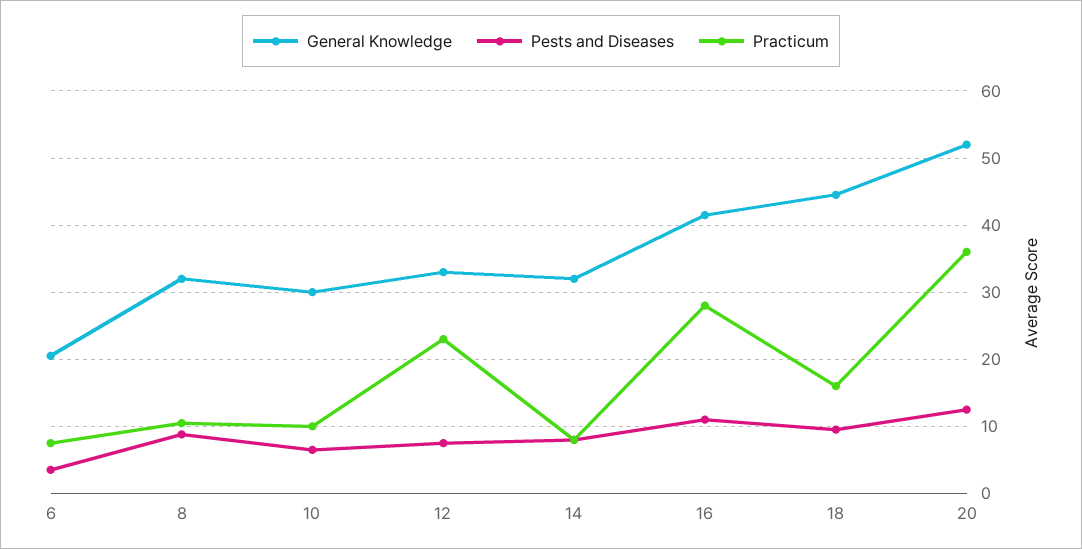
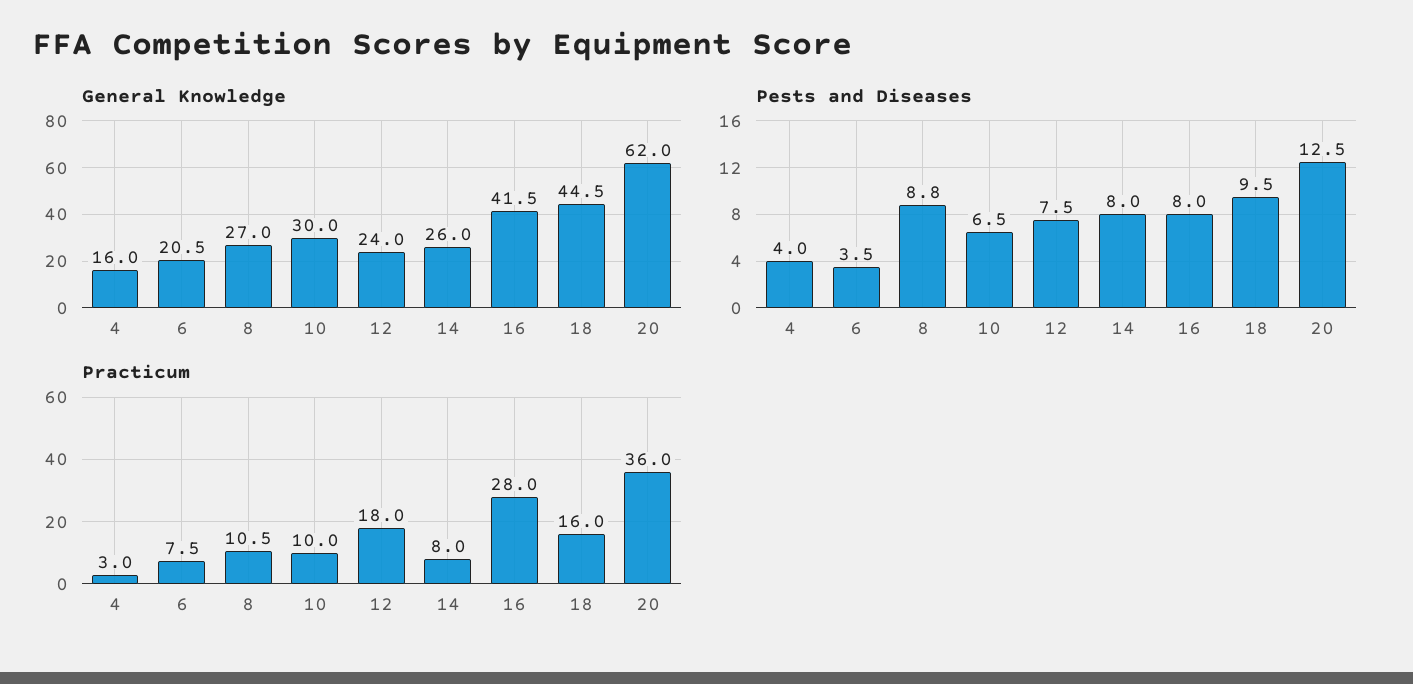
General Knowledge, 8: 32 -> 27
General Knowledge, 12: 33 -> 24
Practicum, 12: 23 -> 18
General Knowledge, 14: 32 -> 26
Pests and Diseases, 16: 11 -> 8
General Knowledge, 20: 52 -> 62
General Knowledge, 4: none -> 16
Pests and Diseases, 4: none -> 4
Practicum, 4: none -> 3

